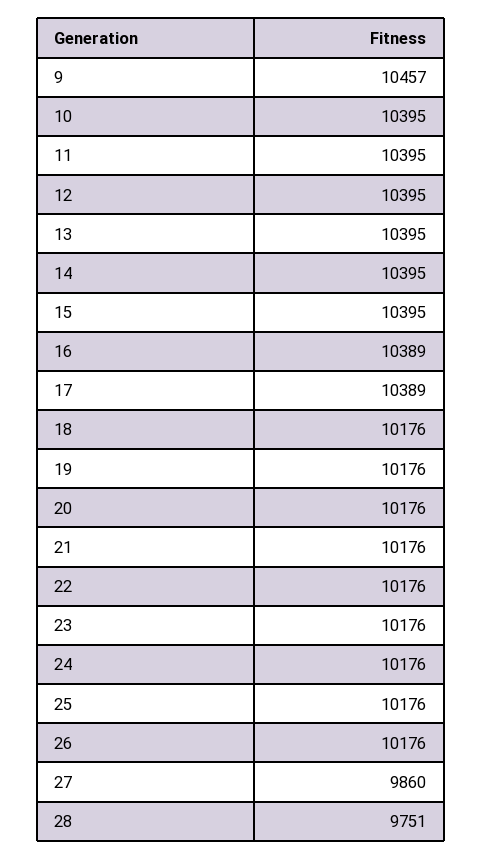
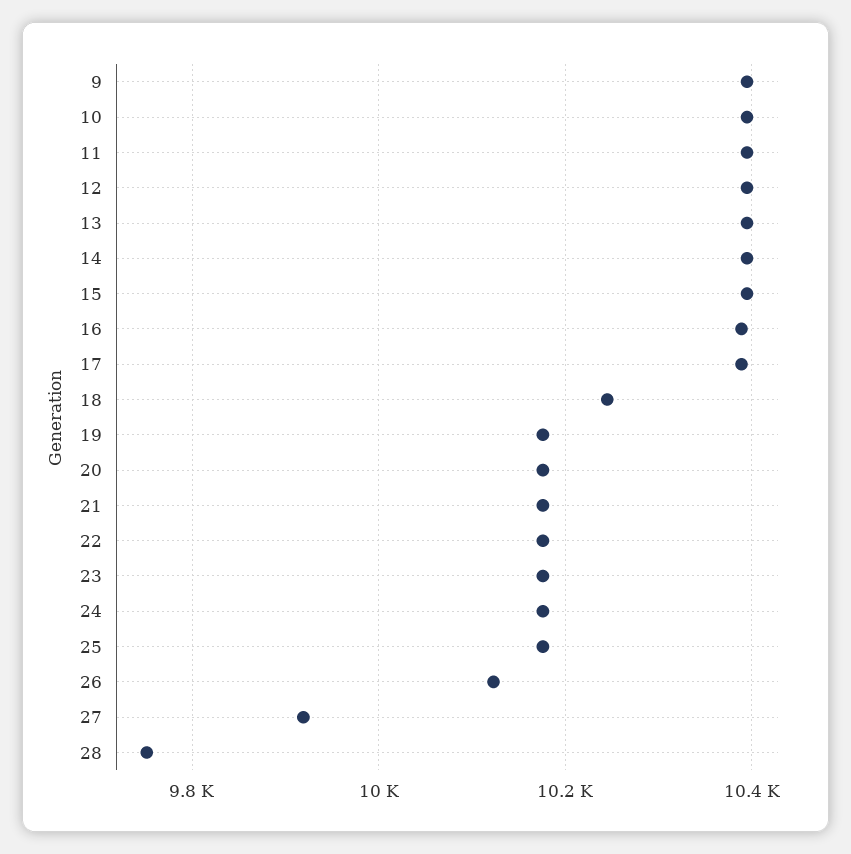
9: 10457 -> 10400
18: 10176 -> 10240
26: 10176 -> 10120
27: 9860 -> 9920

